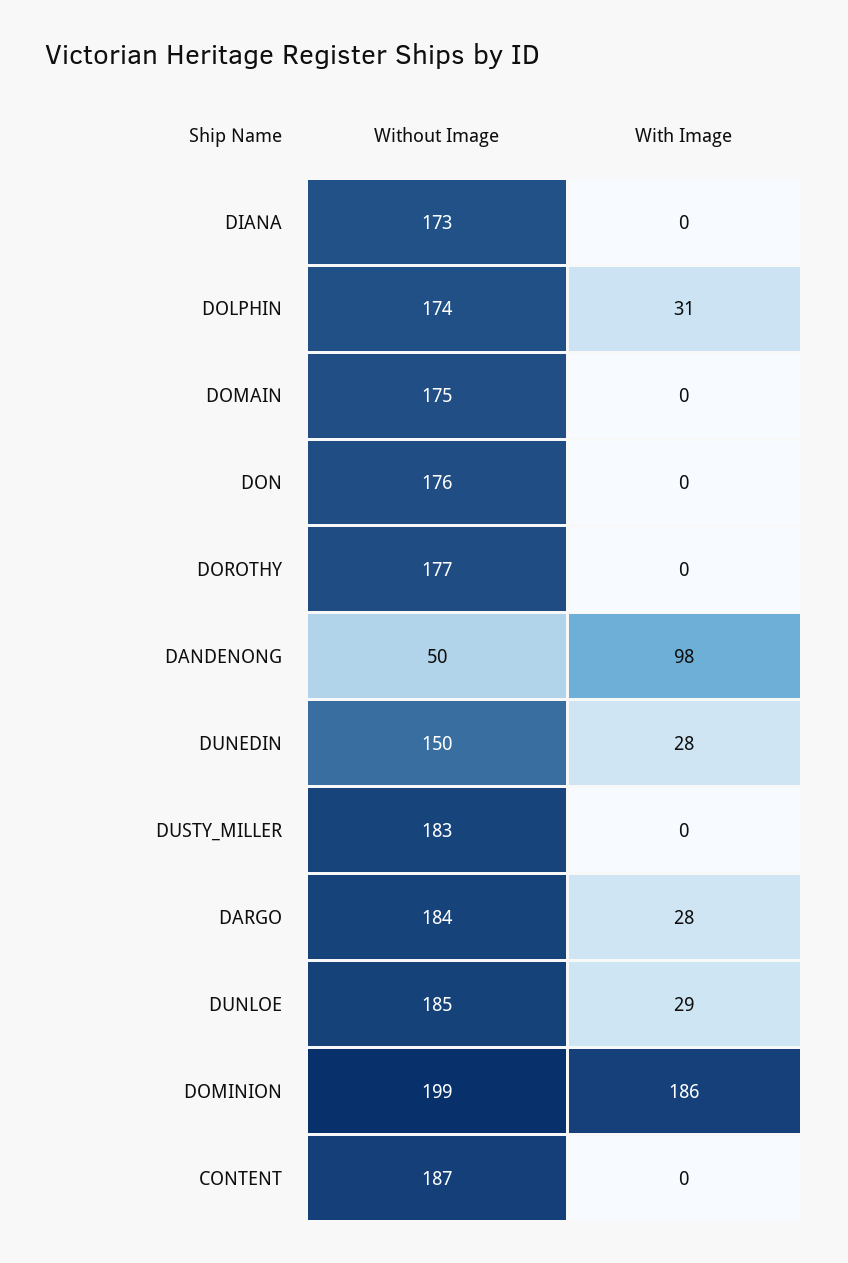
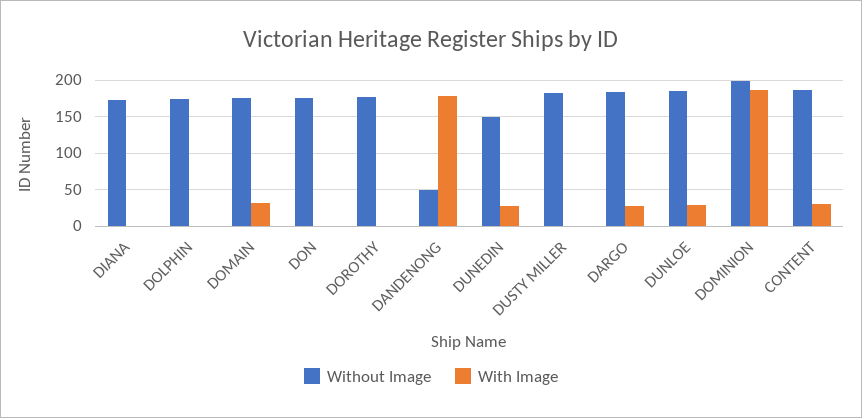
With Image, DOLPHIN: 31 -> 0
With Image, DOMAIN: 0 -> 30
With Image, DANDENONG: 98 -> 180
With Image, CONTENT: 0 -> 30

